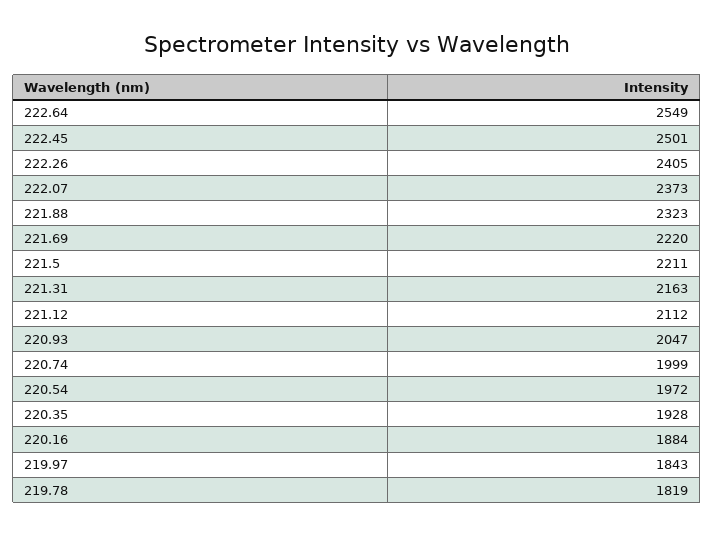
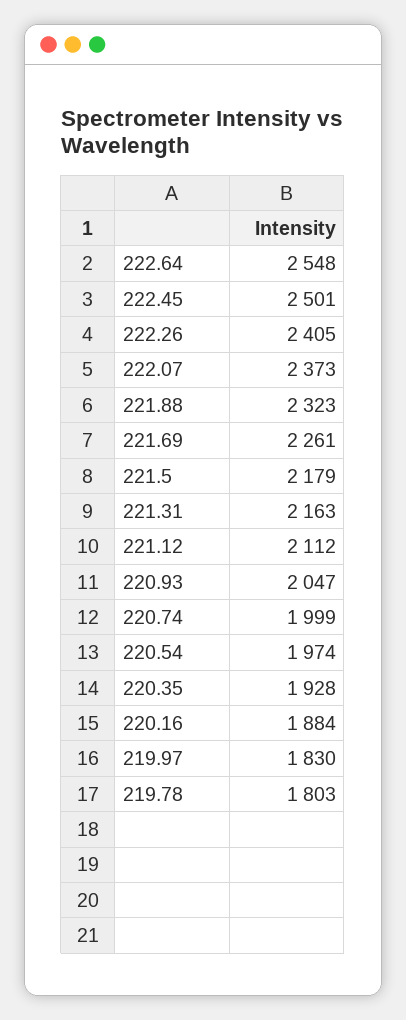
222.64: 2549 -> 2548
221.69: 2220 -> 2261
221.5: 2211 -> 2179
220.54: 1972 -> 1974
219.97: 1843 -> 1830
219.78: 1819 -> 1803

